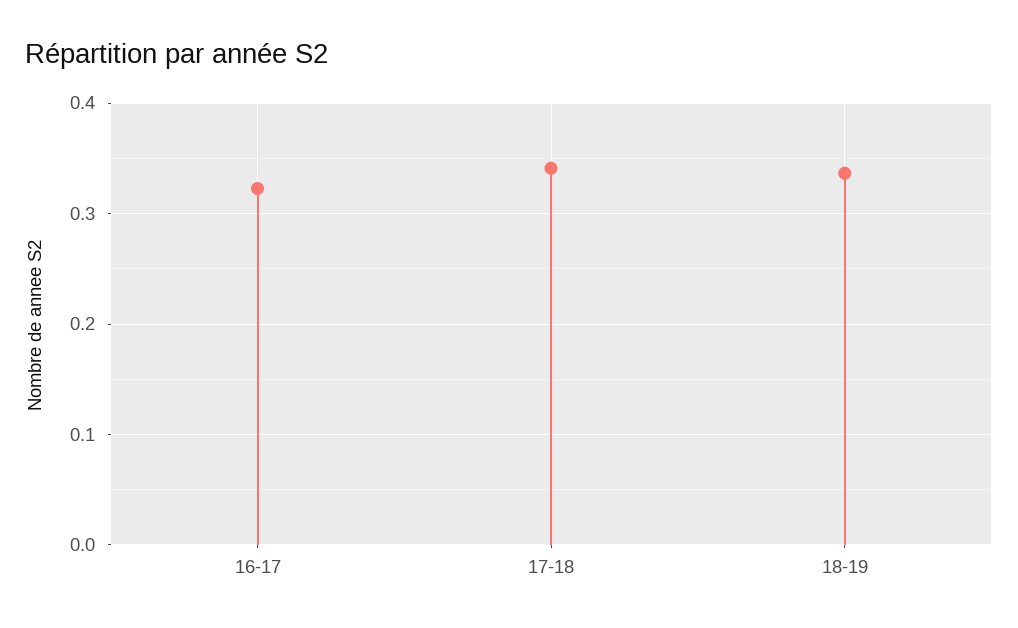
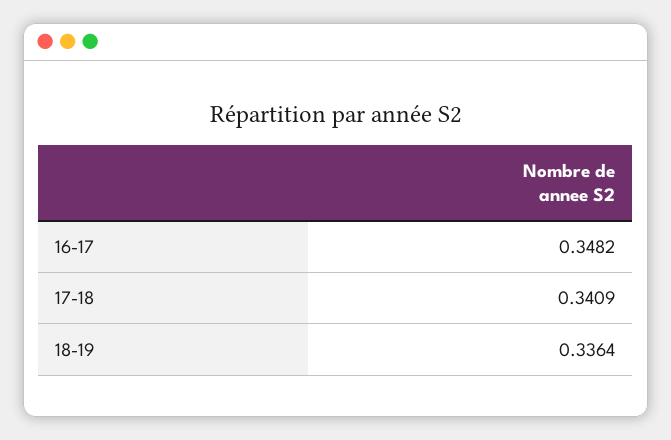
16-17: 0.32 -> 0.3482

